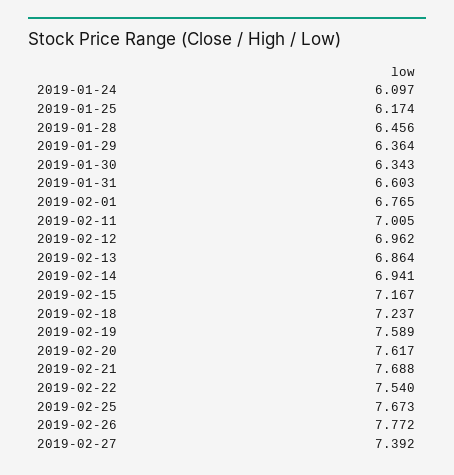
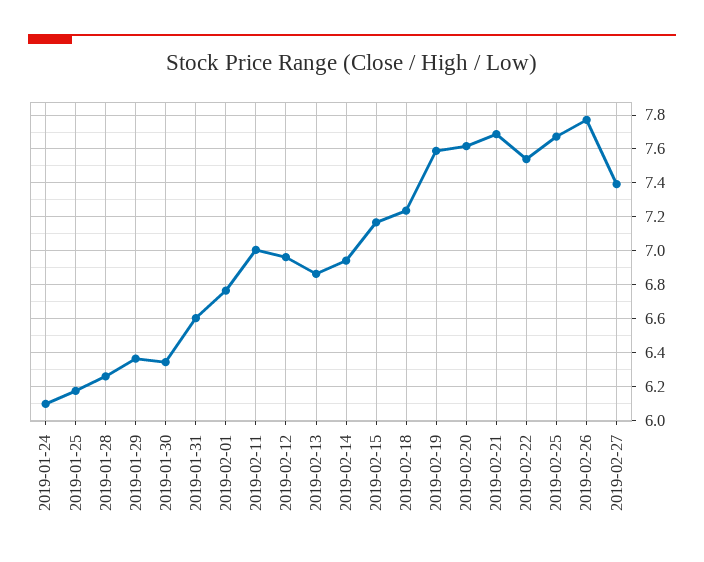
2019-01-28: 6.456 -> 6.25

